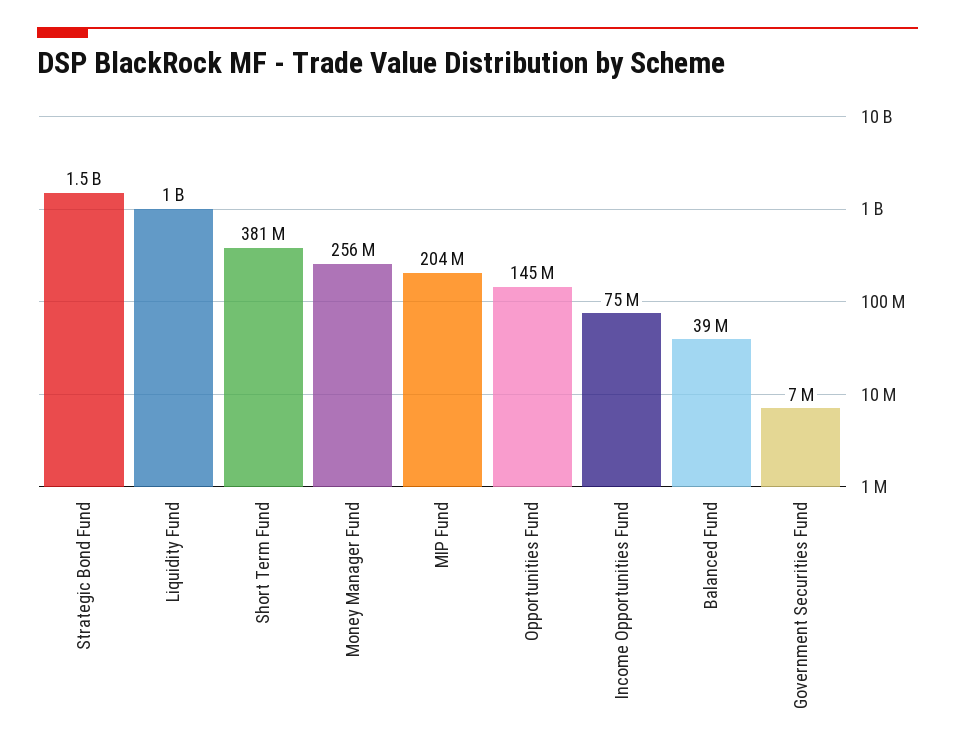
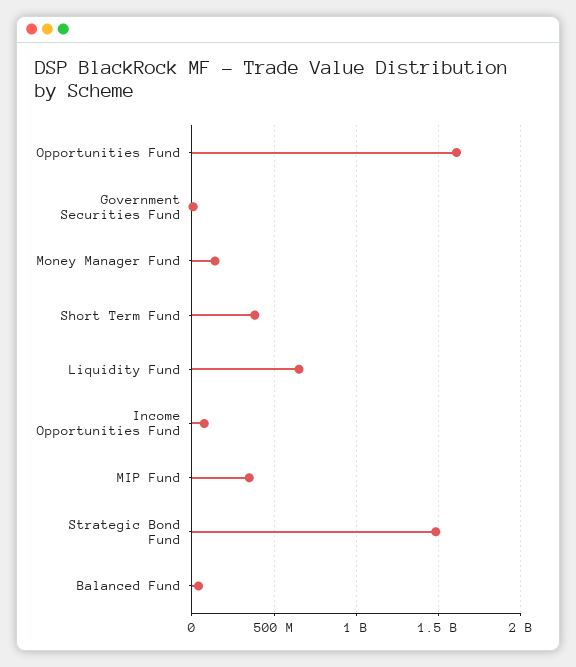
Liquidity Fund: 1000000000 -> 650000000
Money Manager Fund: 256000000 -> 150000000
MIP Fund: 204000000 -> 350000000
Opportunities Fund: 145000000 -> 1600000000

